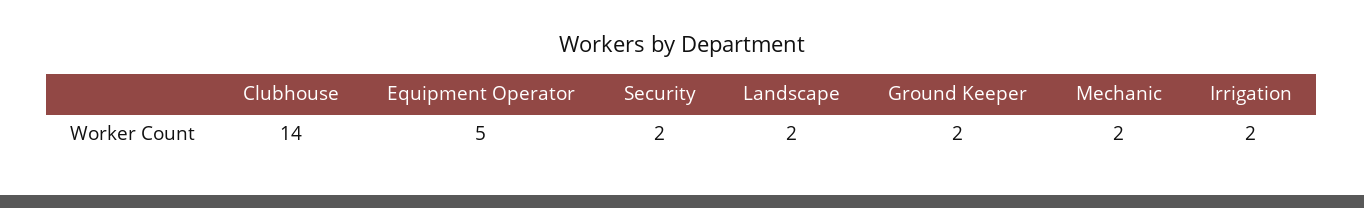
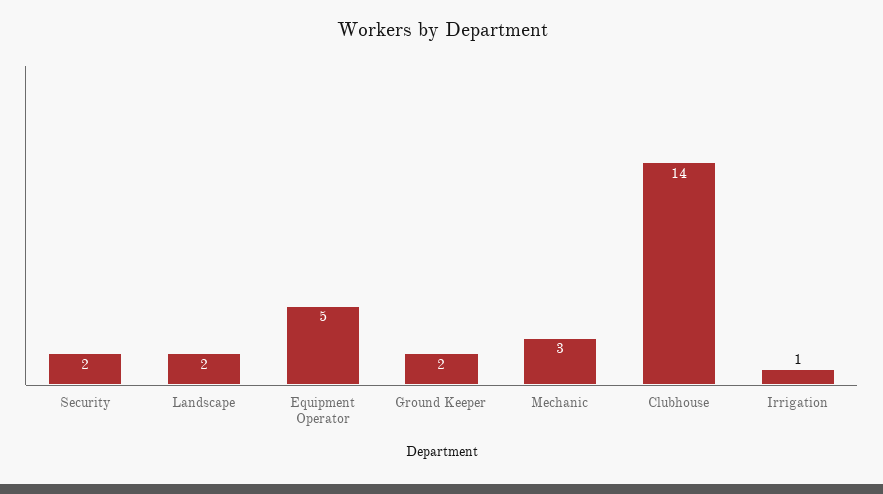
Mechanic: 2 -> 3
Irrigation: 2 -> 1

